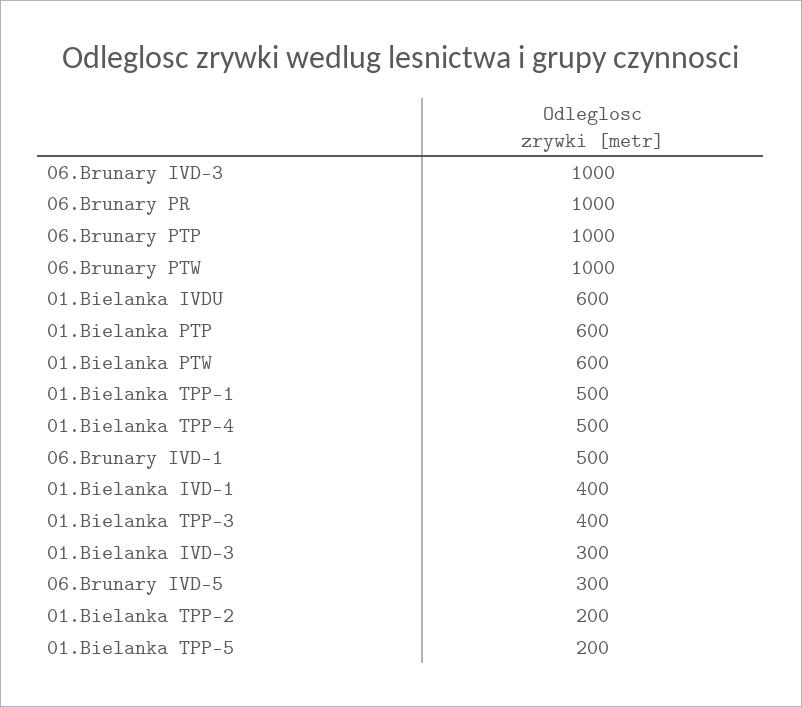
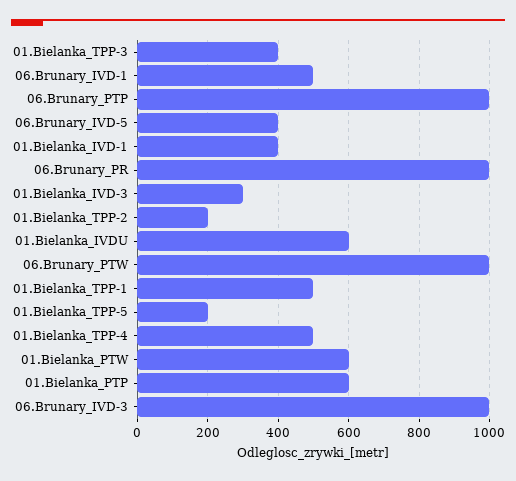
06.Brunary IVD-5: 300 -> 400

